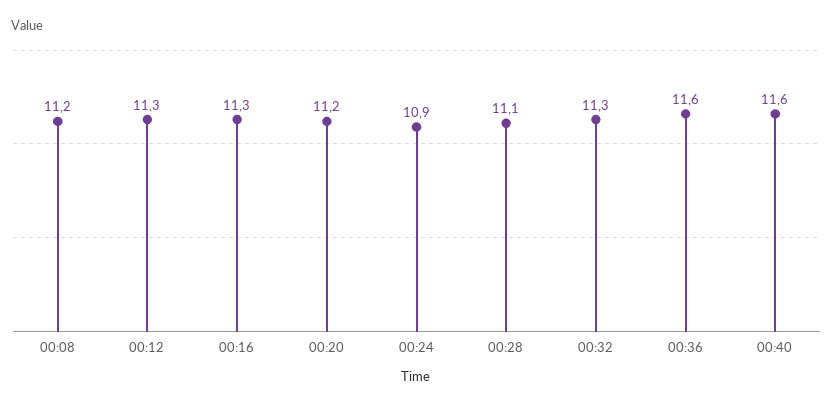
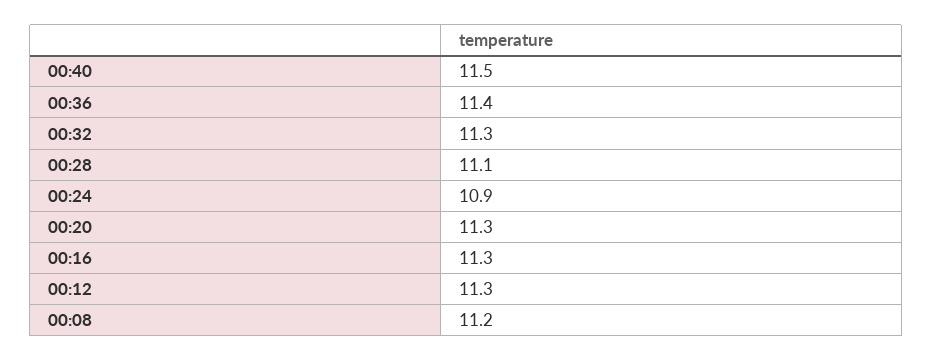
00:20: 11.2 -> 11.3
00:36: 11.6 -> 11.4
00:40: 11.6 -> 11.5

